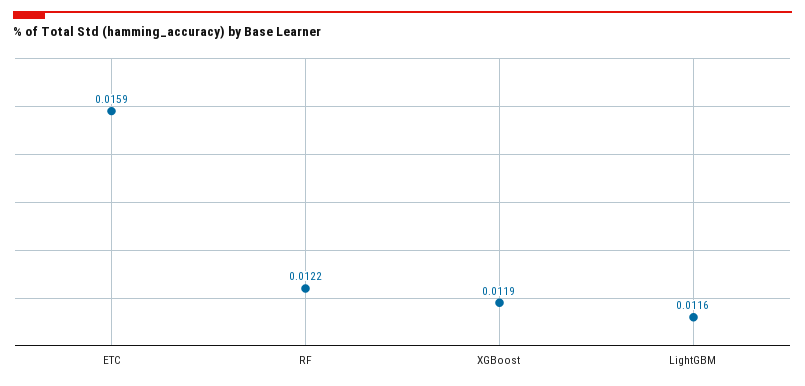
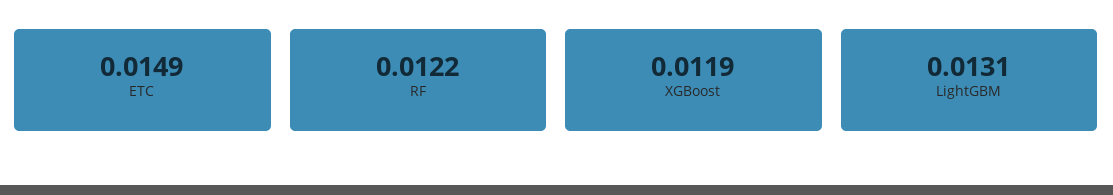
ETC: 0.0159 -> 0.0149
LightGBM: 0.0116 -> 0.0131

